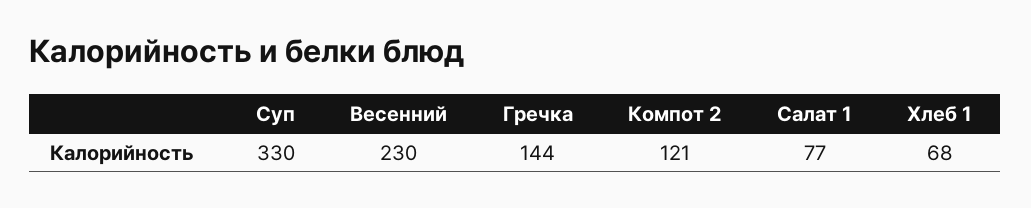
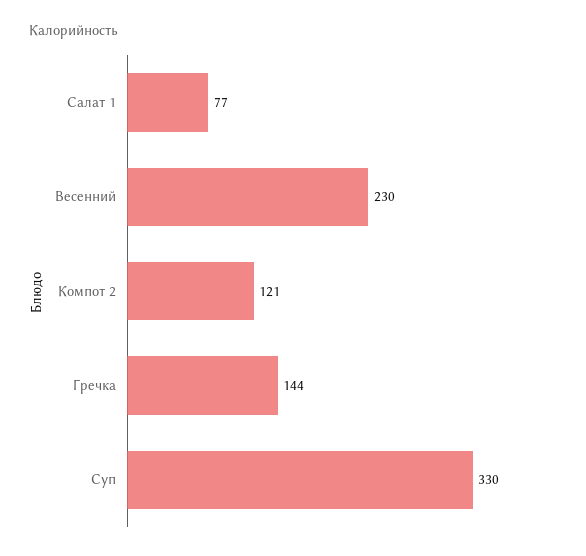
Хлеб 1: 68 -> none

